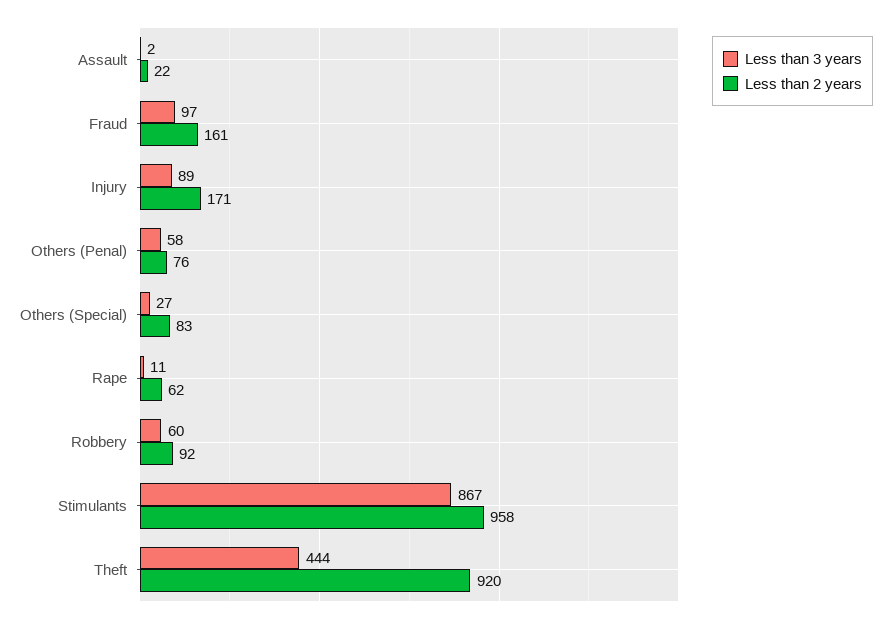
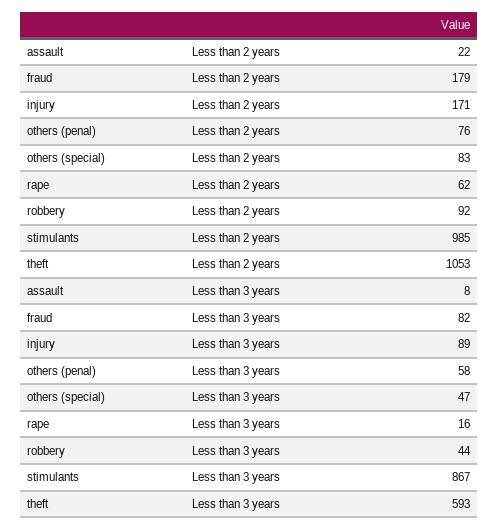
Less than 3 years, Assault: 2 -> 8
Less than 3 years, Fraud: 97 -> 82
Less than 2 years, Fraud: 161 -> 179
Less than 3 years, Others (Special): 27 -> 47
Less than 3 years, Rape: 11 -> 16
Less than 3 years, Robbery: 60 -> 44
Less than 2 years, Stimulants: 958 -> 985
Less than 3 years, Theft: 444 -> 593
Less than 2 years, Theft: 920 -> 1053

